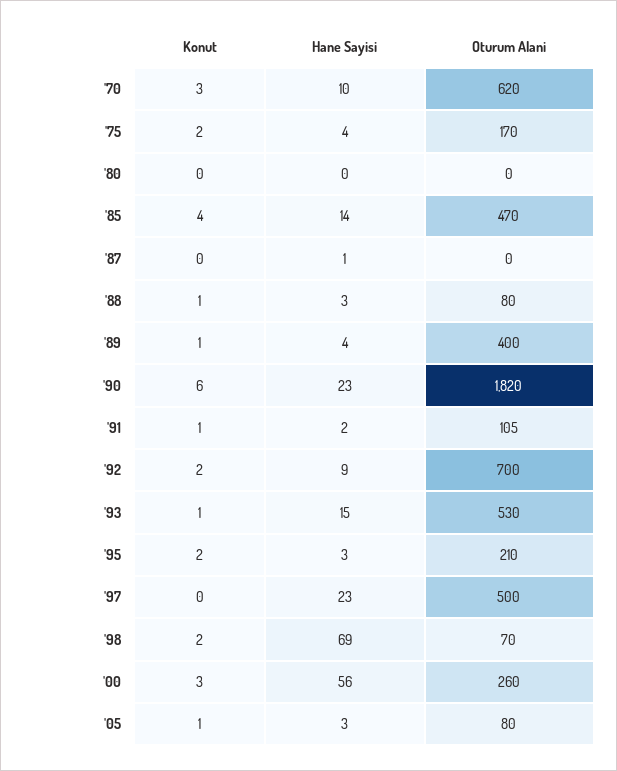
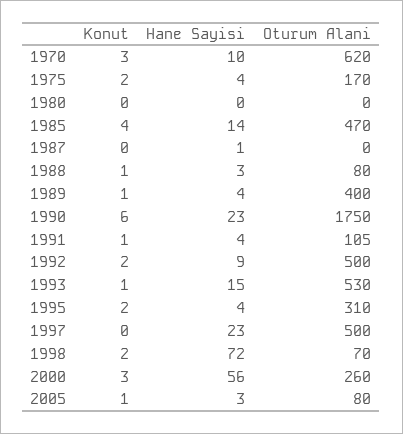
Oturum Alani, '90: 1820 -> 1750
Hane Sayisi, '91: 2 -> 4
Oturum Alani, '92: 700 -> 500
Hane Sayisi, '95: 3 -> 4
Oturum Alani, '95: 210 -> 310
Hane Sayisi, '98: 69 -> 72

